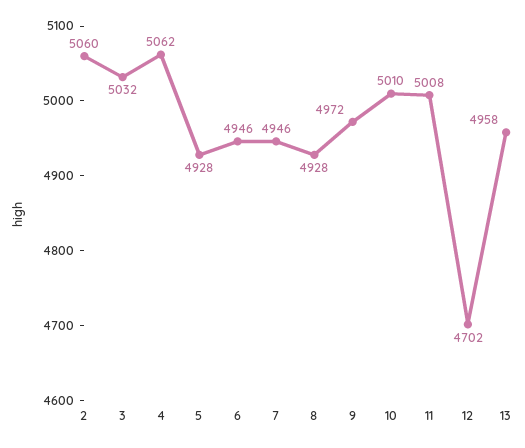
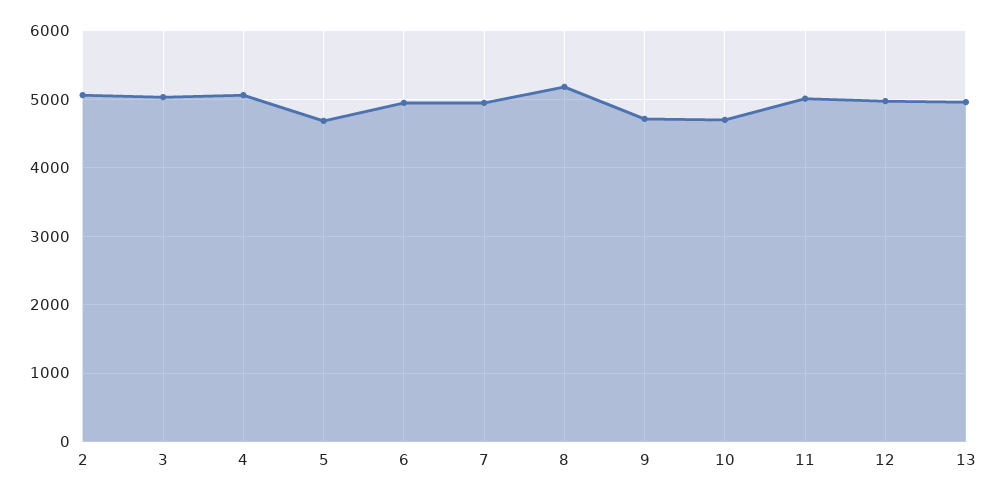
5: 4928 -> 4700
8: 4928 -> 5200
9: 4972 -> 4700
10: 5010 -> 4700
12: 4702 -> 5000

